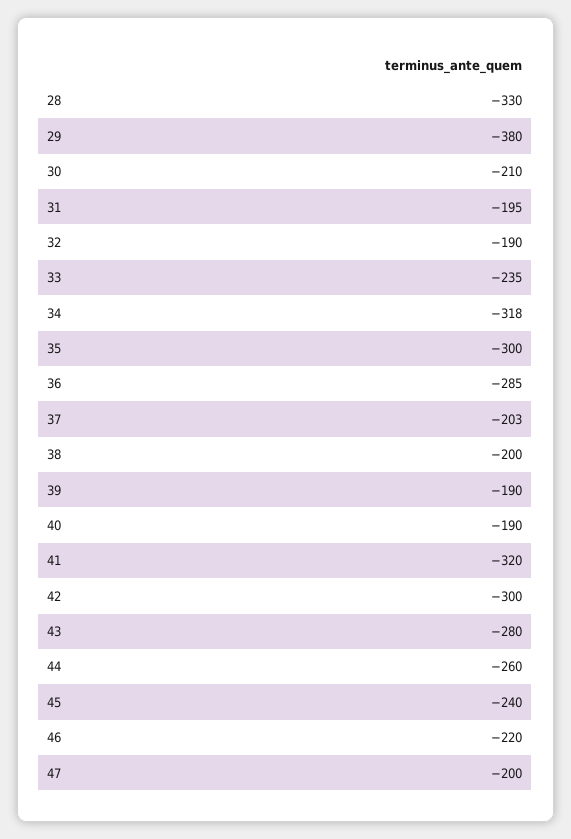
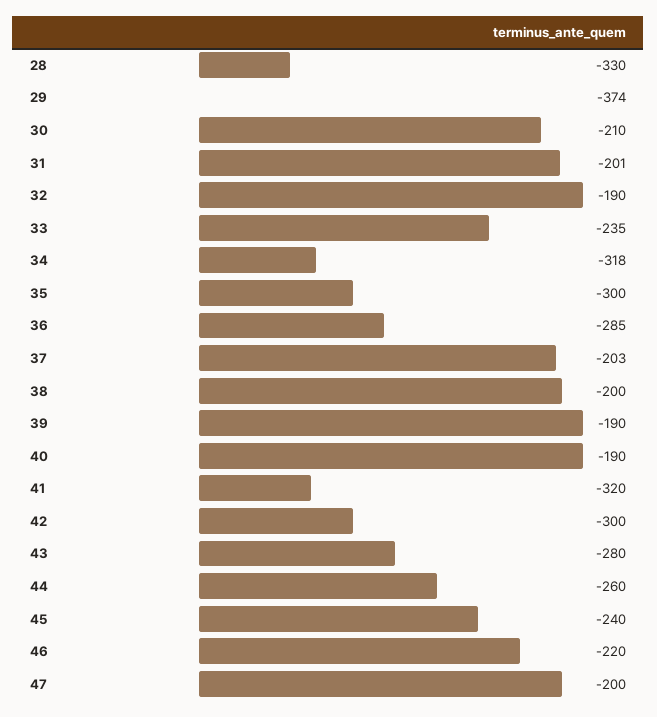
29: -380 -> -374
31: -195 -> -201

